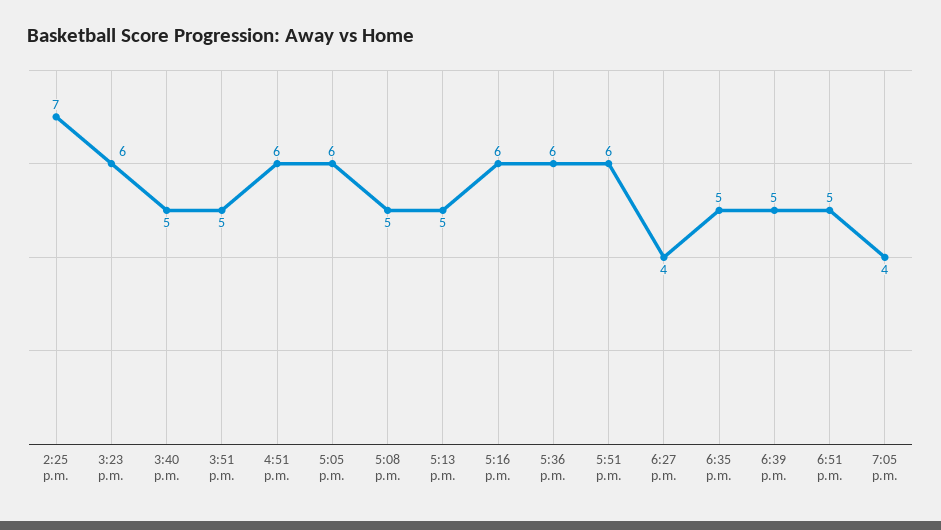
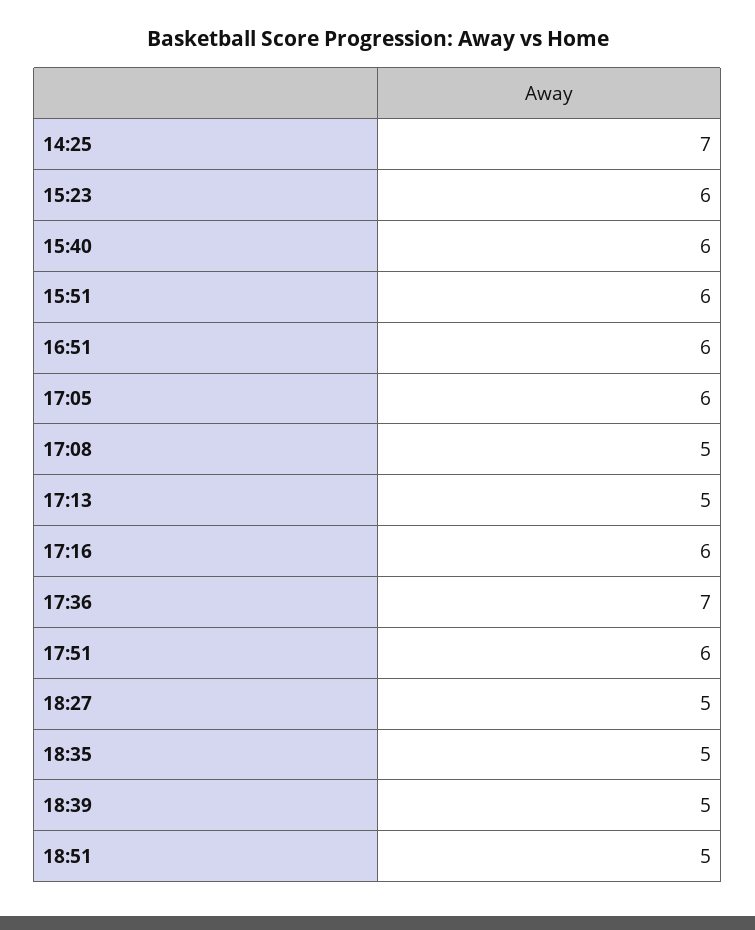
3:40 p.m.: 5 -> 6
3:51 p.m.: 5 -> 6
5:36 p.m.: 6 -> 7
6:27 p.m.: 4 -> 5
7:05 p.m.: 4 -> none

